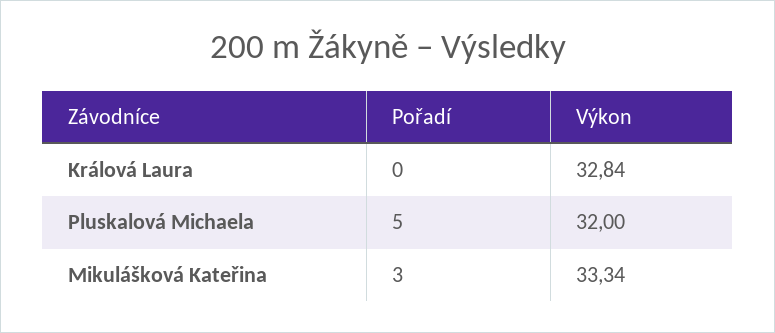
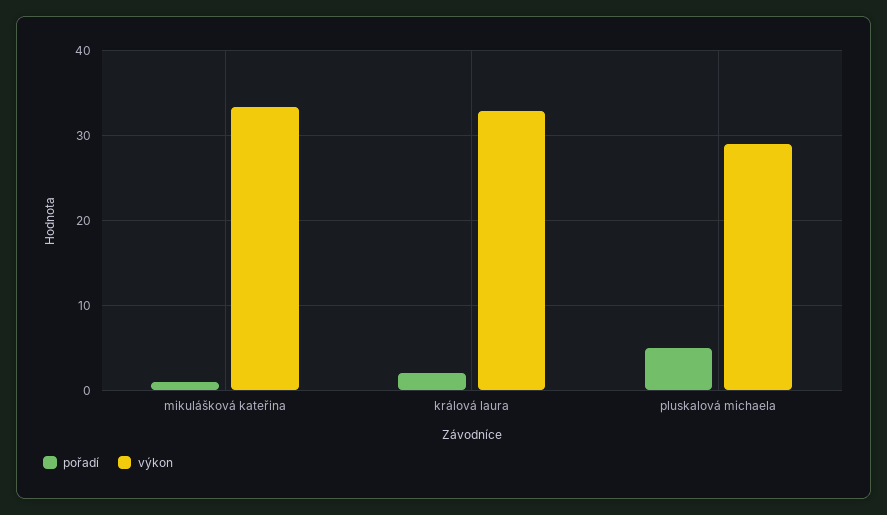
Pořadí, Králová Laura: 0 -> 2
Výkon, Pluskalová Michaela: 32 -> 29
Pořadí, Mikulášková Kateřina: 3 -> 1

